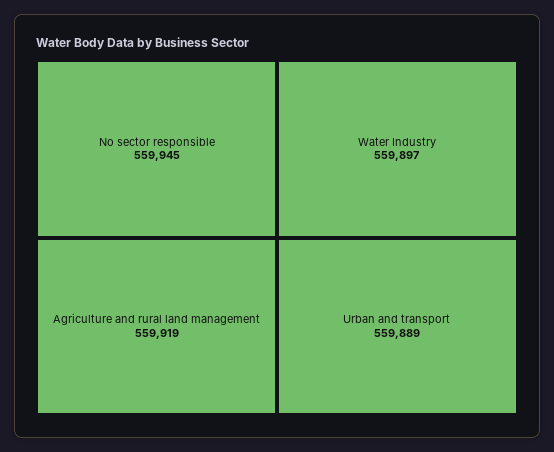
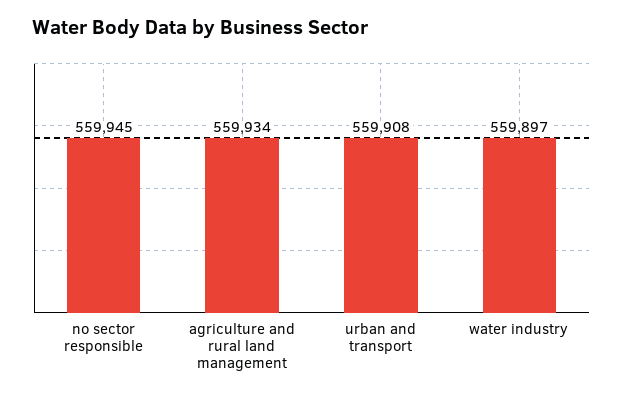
Agriculture and rural land management: 559919 -> 559934
Urban and transport: 559889 -> 559908

